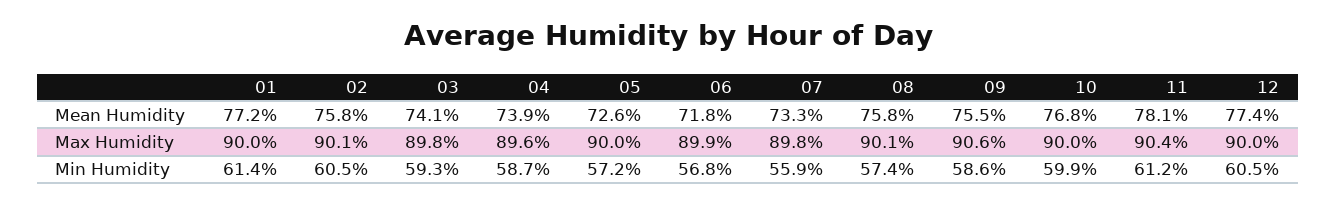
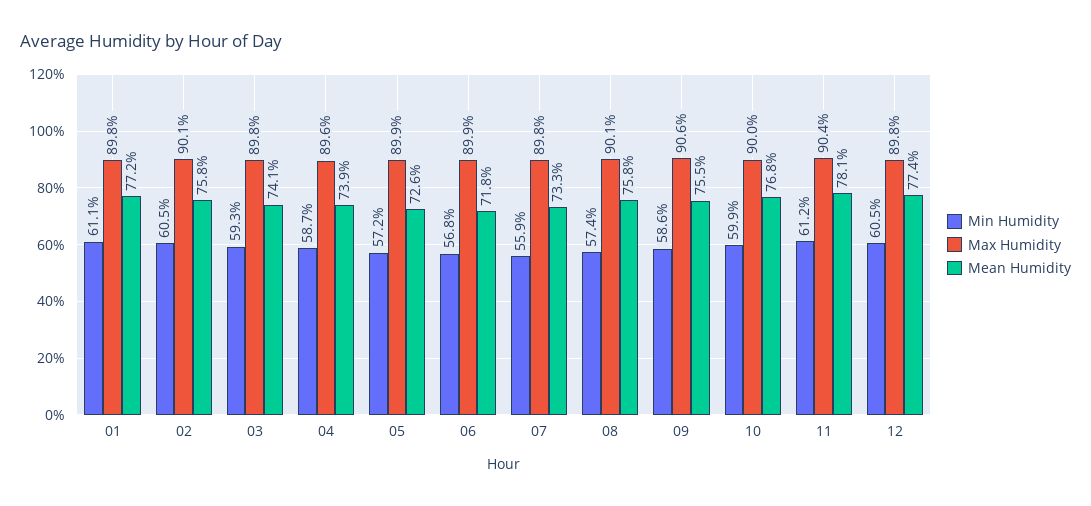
Max Humidity, 01: 90 -> 89.8
Max Humidity, 05: 90 -> 89.9
Max Humidity, 12: 90 -> 89.8
Min Humidity, 01: 61.4 -> 61.1

